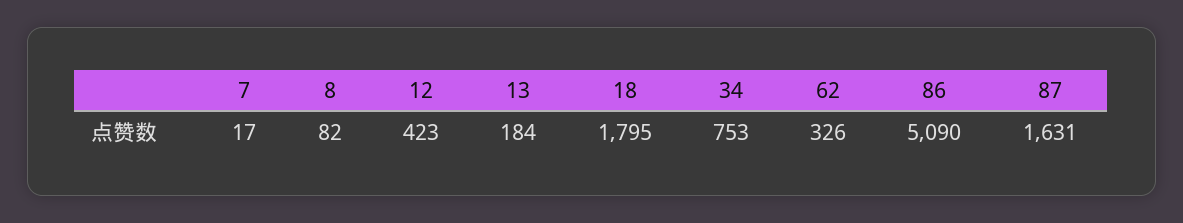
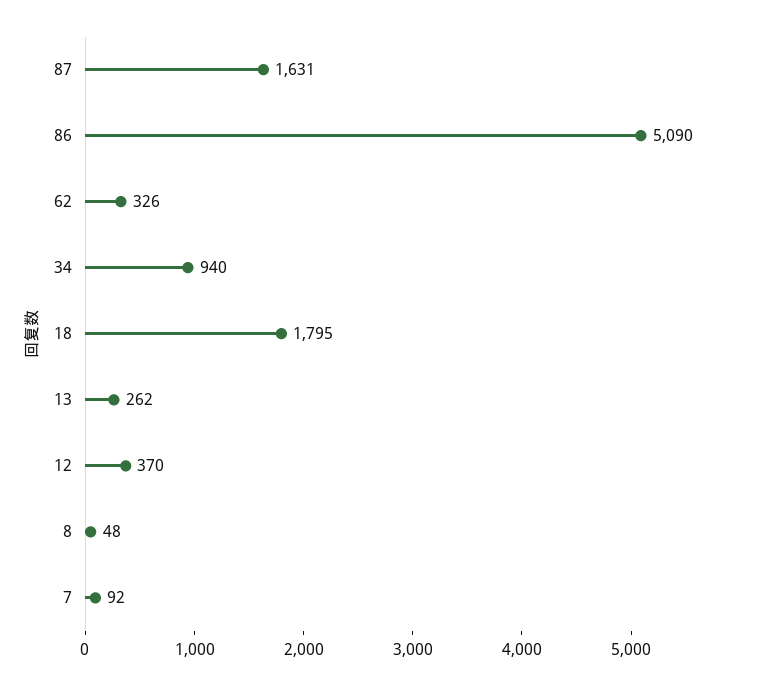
7: 17 -> 92
8: 82 -> 48
12: 423 -> 370
13: 184 -> 262
34: 753 -> 940

